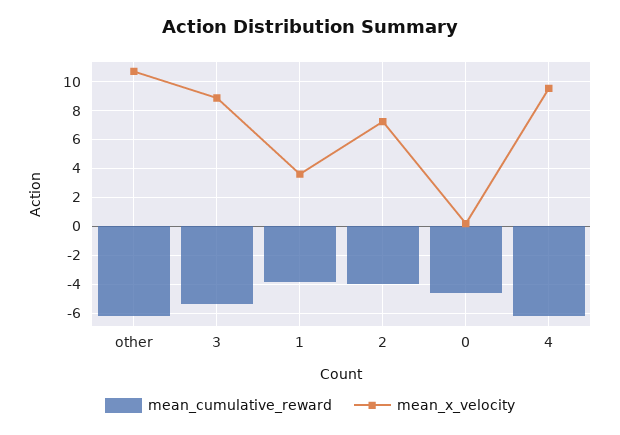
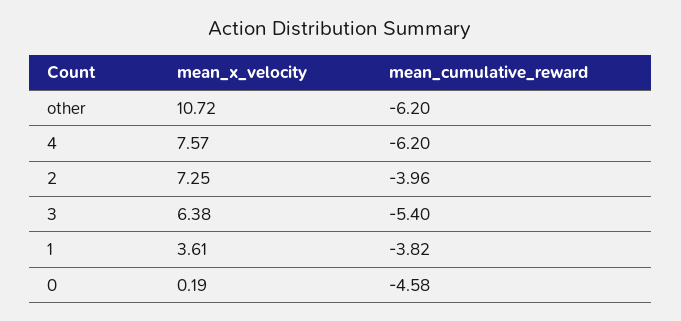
mean_x_velocity, 3: 9 -> 6.38
mean_x_velocity, 4: 9.5 -> 7.57

